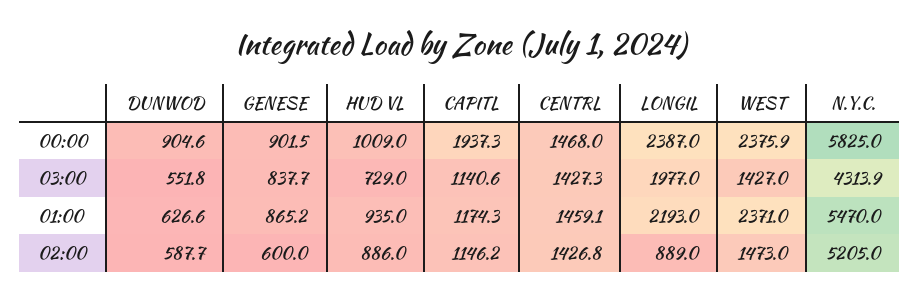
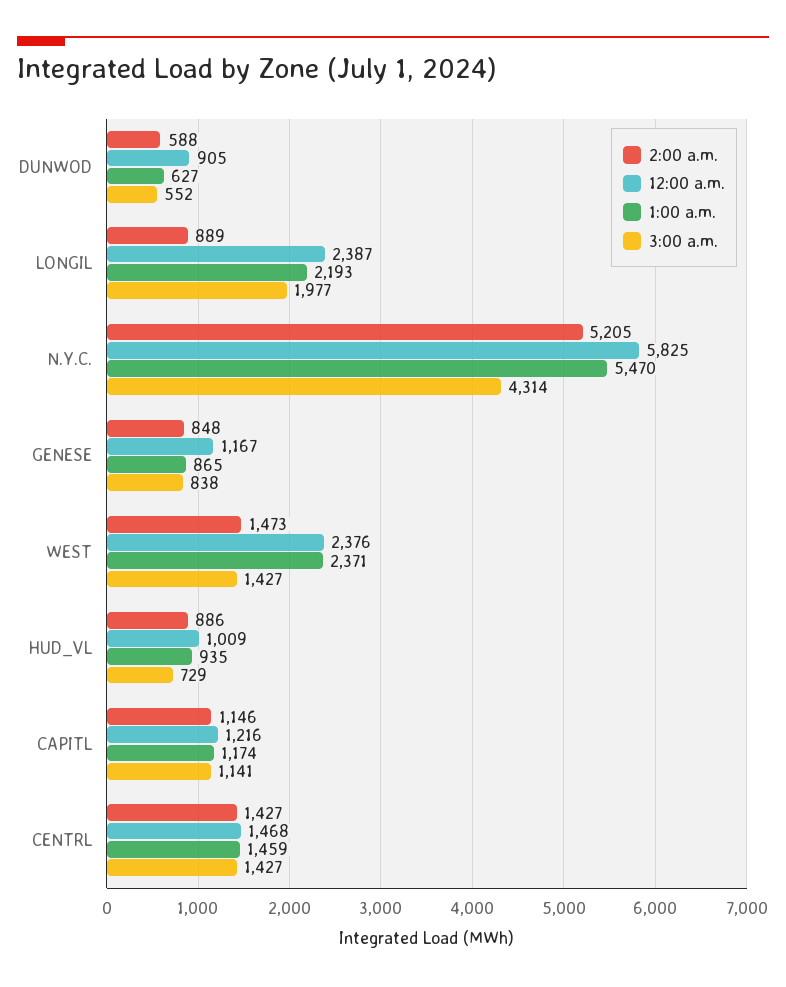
00:00, GENESE: 901.5 -> 1167
00:00, CAPITL: 1937.3 -> 1216
02:00, GENESE: 600 -> 848

